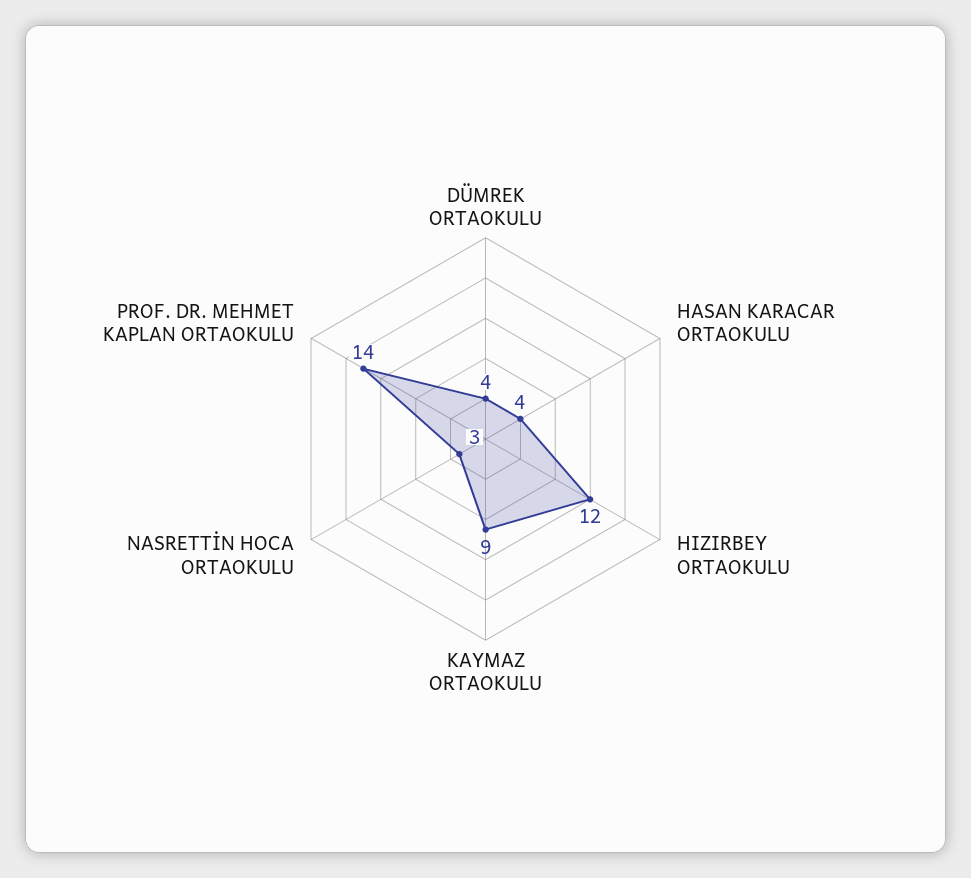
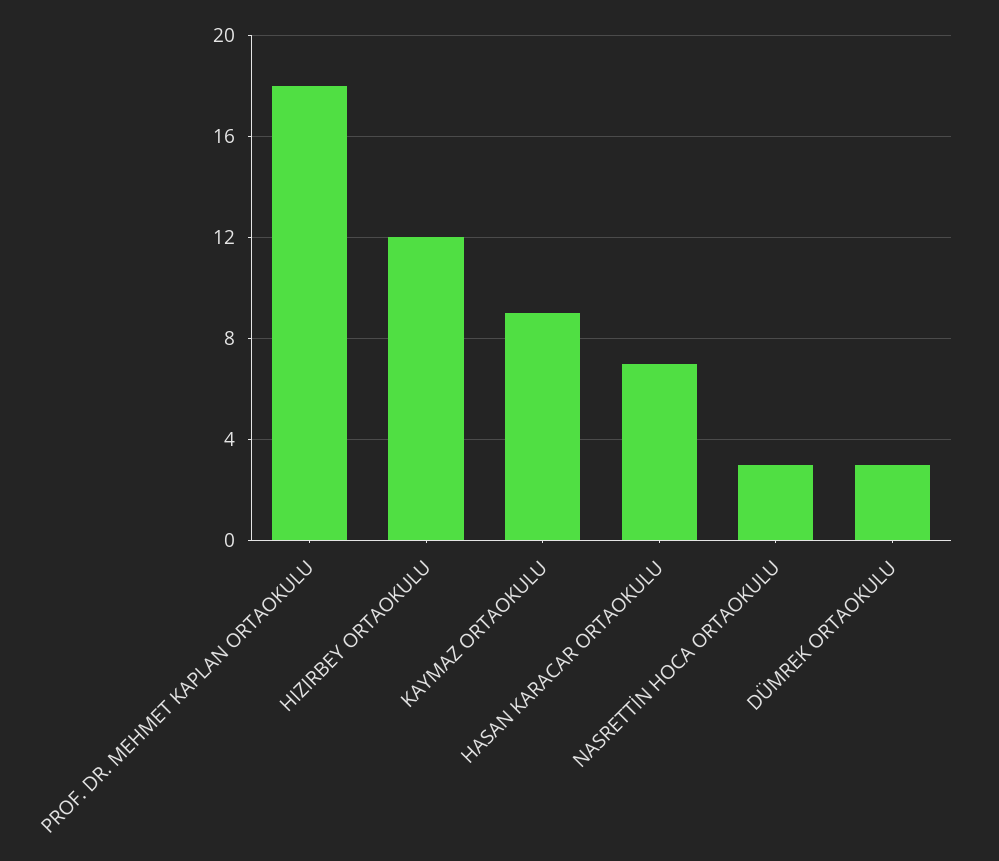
DÜMREK ORTAOKULU: 4 -> 3
HASAN KARACAR ORTAOKULU: 4 -> 7
PROF. DR. MEHMET KAPLAN ORTAOKULU: 14 -> 18

